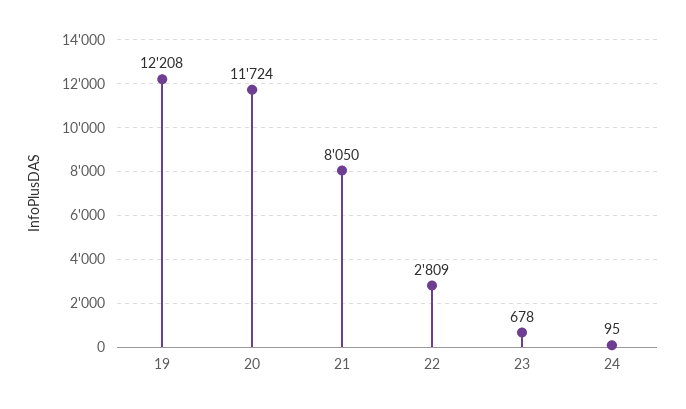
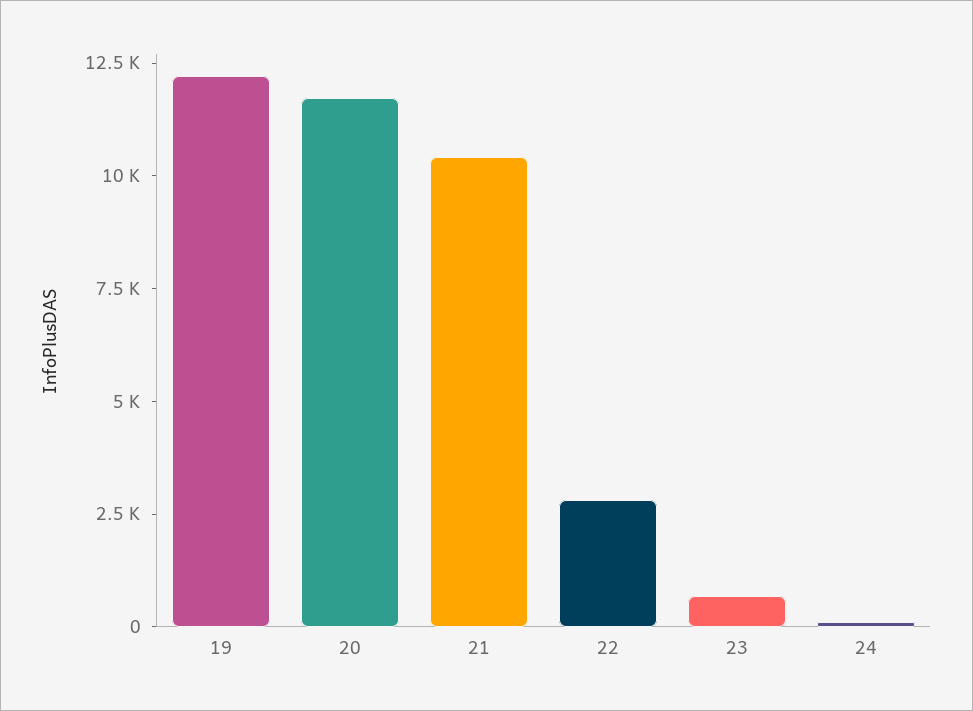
21: 8050 -> 10500

